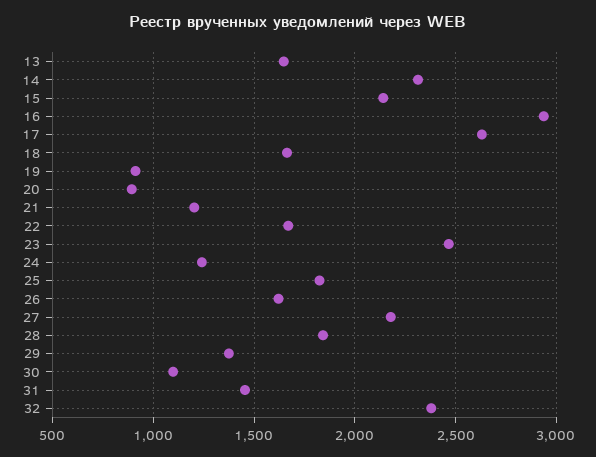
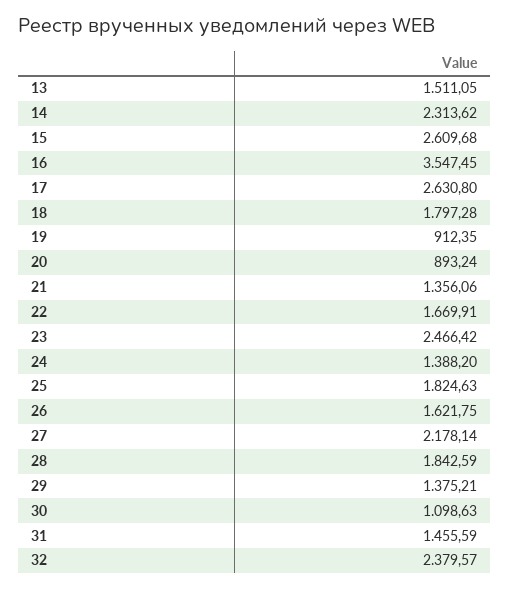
13: 1650 -> 1511.05
15: 2150 -> 2609.68
16: 2950 -> 3547.45
18: 1650 -> 1797.28
21: 1200 -> 1356.06
24: 1250 -> 1388.2

